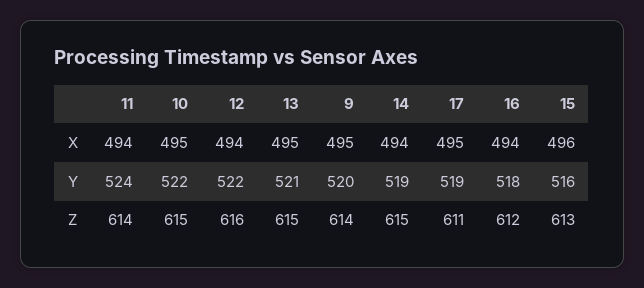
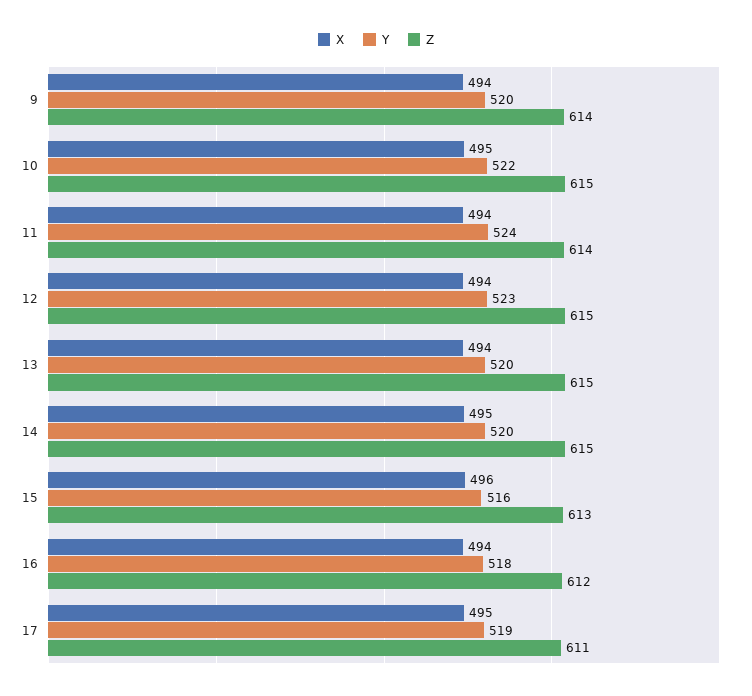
X, 13: 495 -> 494
X, 9: 495 -> 494
X, 14: 494 -> 495
Y, 12: 522 -> 523
Y, 13: 521 -> 520
Y, 14: 519 -> 520
Z, 12: 616 -> 615

